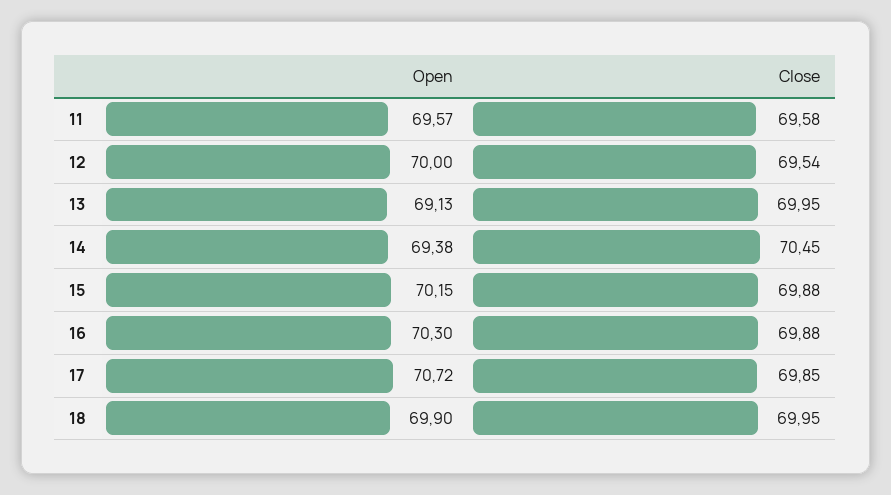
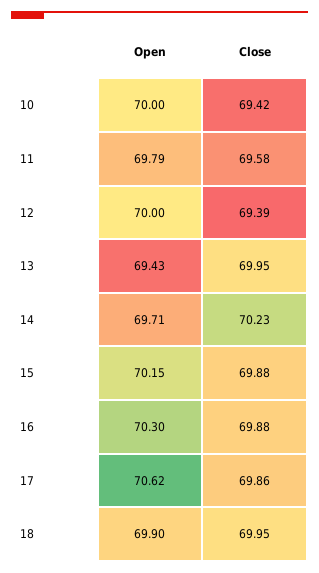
Open, 11: 69.57 -> 69.79
Close, 12: 69.54 -> 69.39
Open, 13: 69.13 -> 69.43
Open, 14: 69.38 -> 69.71
Close, 14: 70.45 -> 70.23
Open, 17: 70.72 -> 70.62
Close, 17: 69.85 -> 69.86
Open, 10: none -> 70
Close, 10: none -> 69.42

